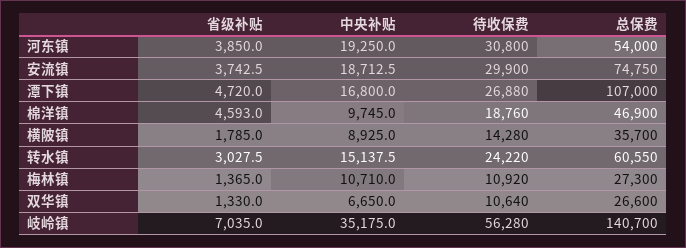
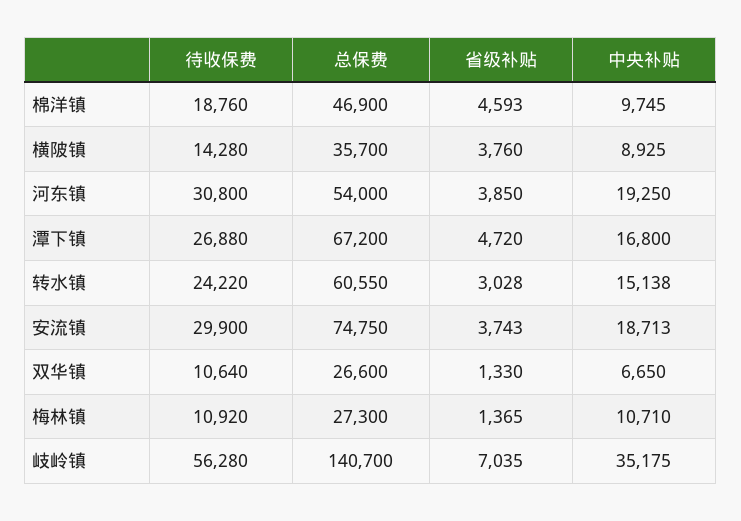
总保费, 潭下镇: 107000 -> 67200
省级补贴, 横陂镇: 1785 -> 3760

